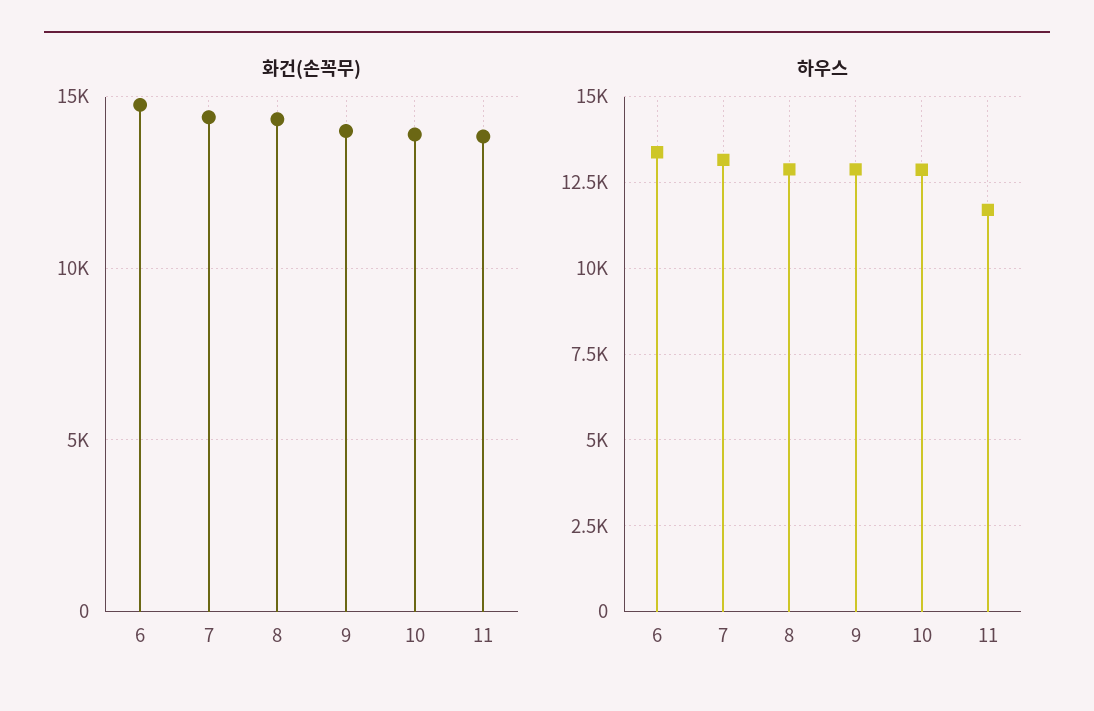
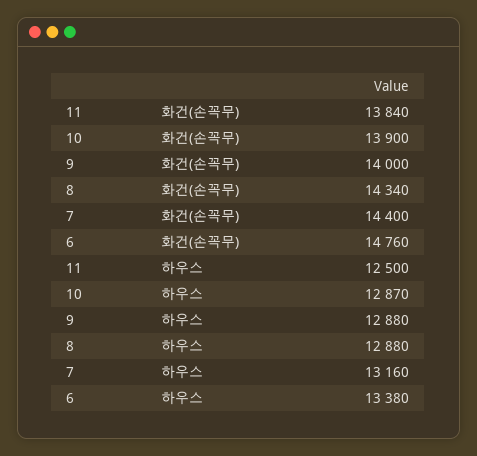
하우스, 11: 11750 -> 12500

